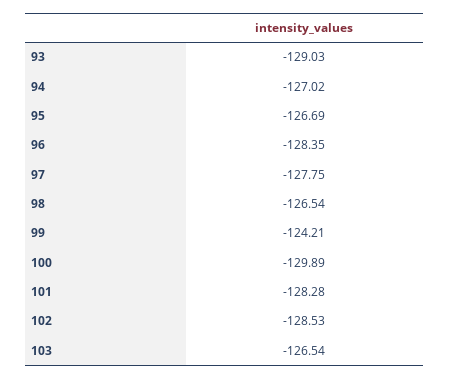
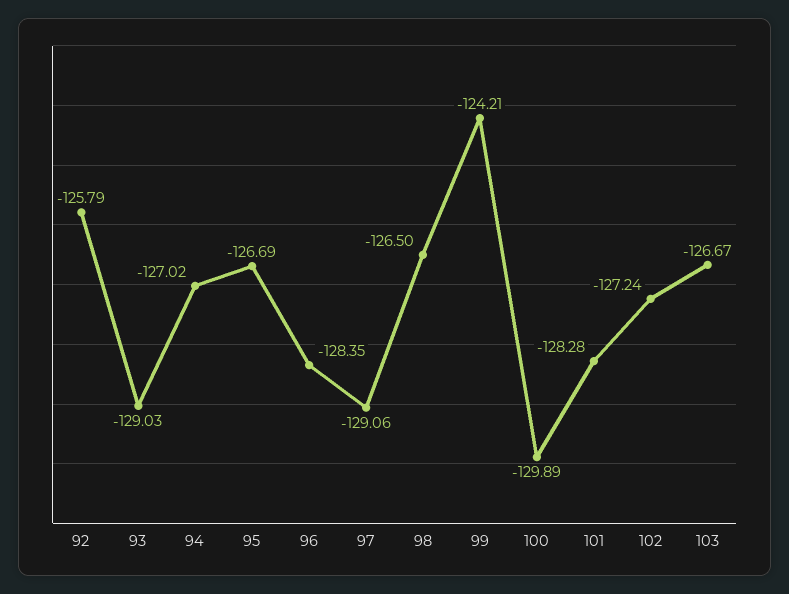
97: -127.75 -> -129.06
98: -126.54 -> -126.5
102: -128.53 -> -127.24
103: -126.54 -> -126.67
92: none -> -125.79

